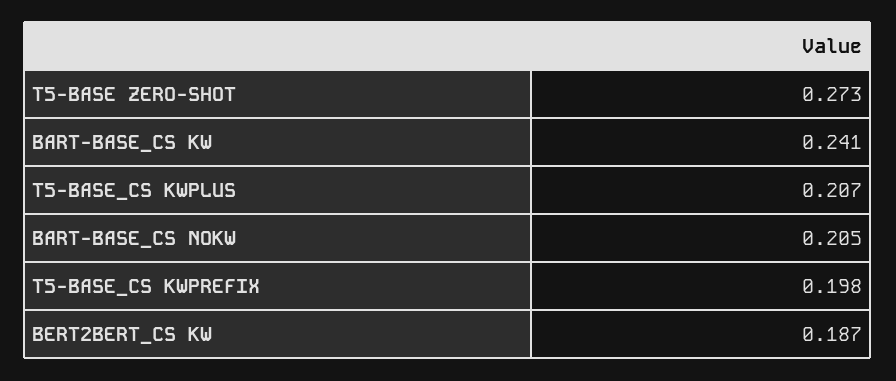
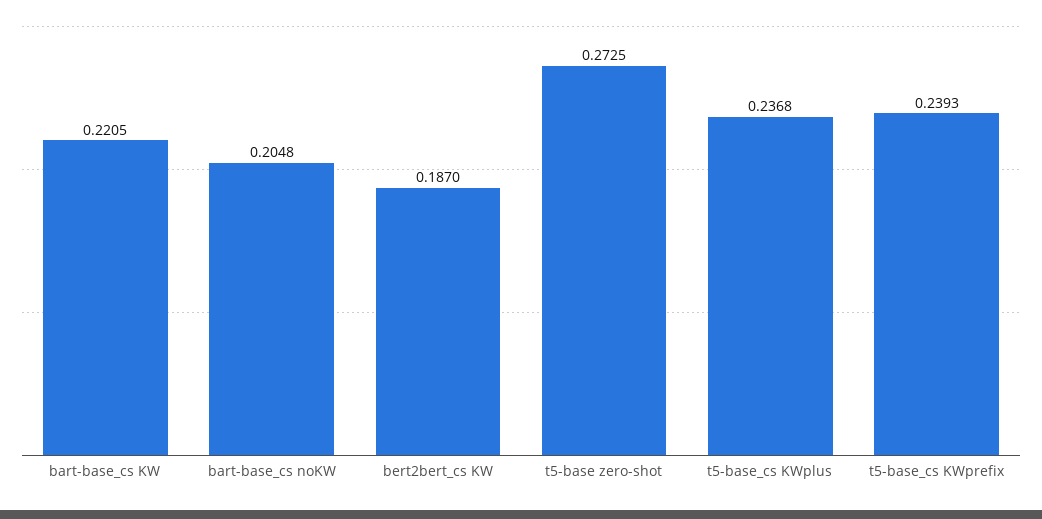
BART-BASE_CS KW: 0.241 -> 0.2205
T5-BASE_CS KWPLUS: 0.207 -> 0.2368
T5-BASE_CS KWPREFIX: 0.198 -> 0.2393

